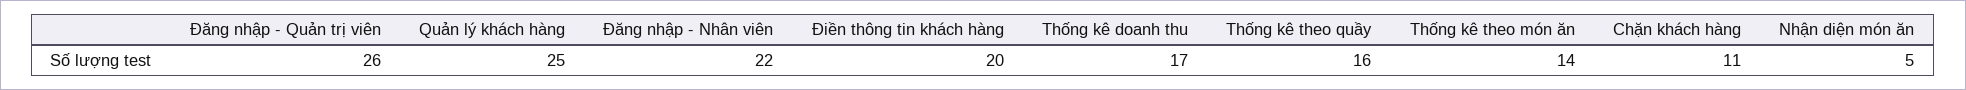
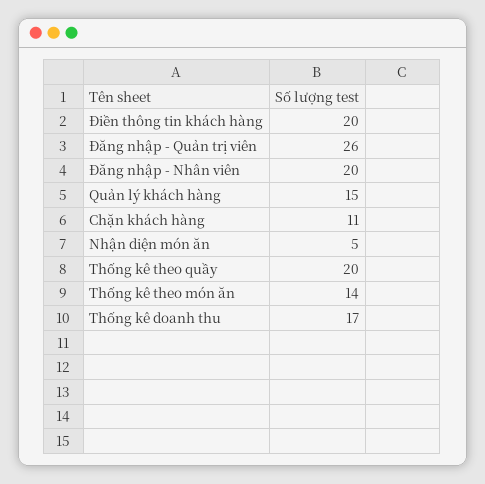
Quản lý khách hàng: 25 -> 15
Đăng nhập - Nhân viên: 22 -> 20
Thống kê theo quầy: 16 -> 20

